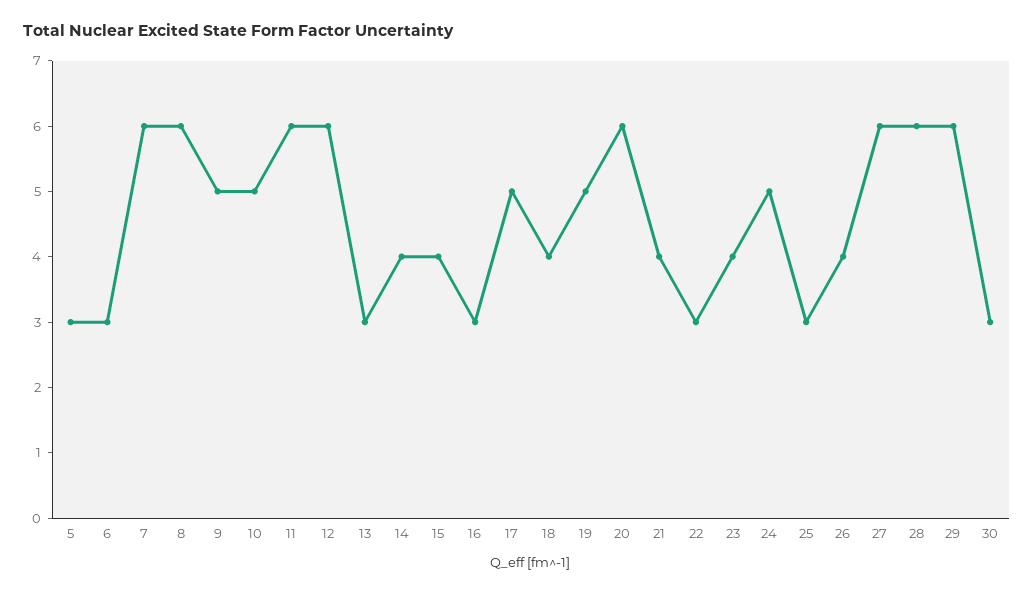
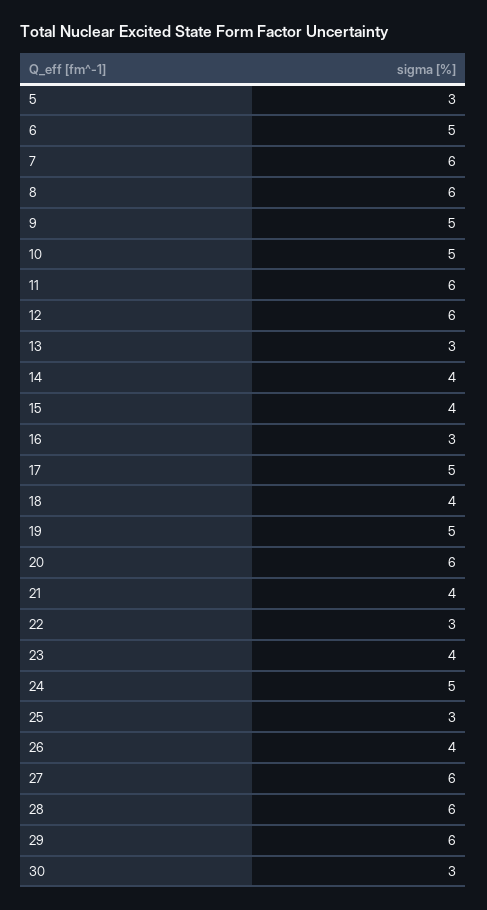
6: 3 -> 5

